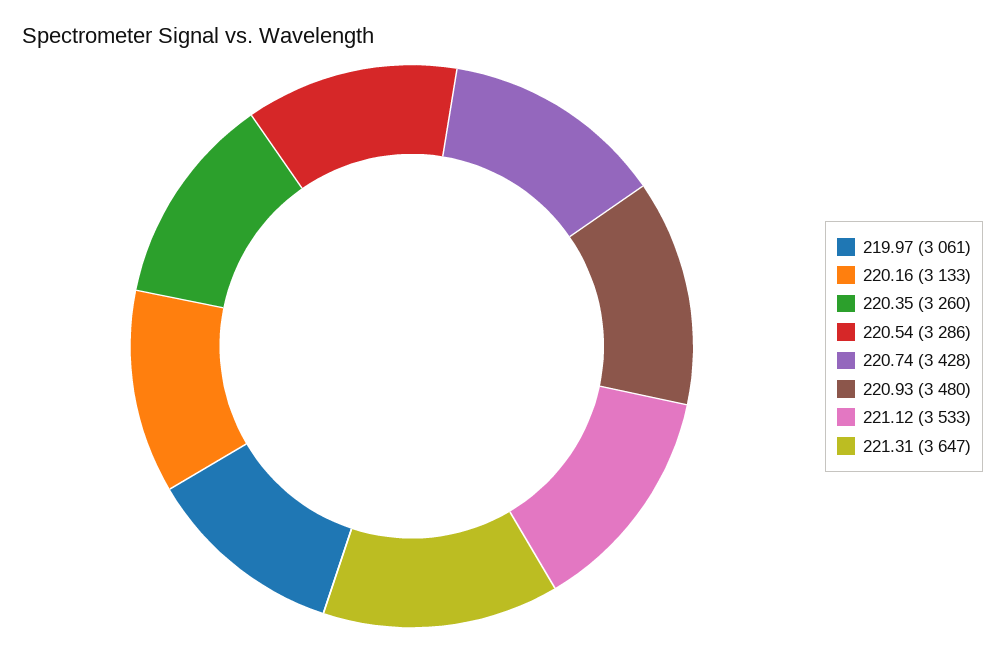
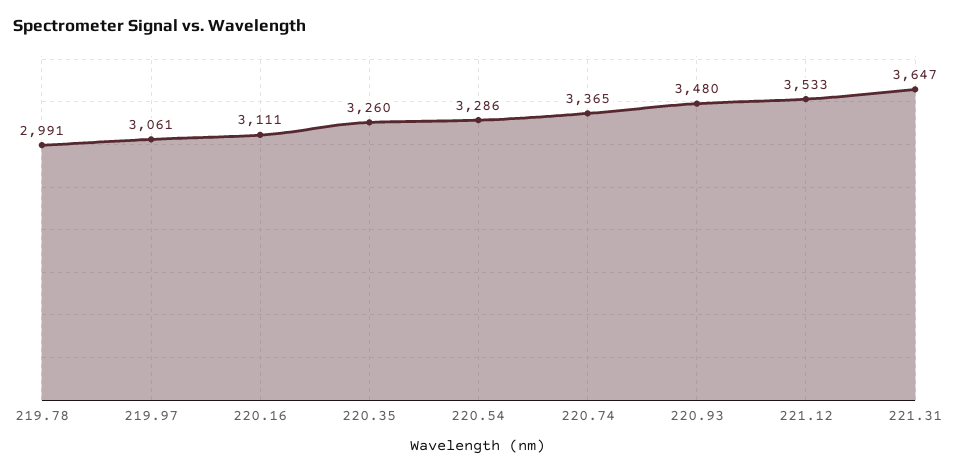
220.16: 3133 -> 3111
220.74: 3428 -> 3365
219.78: none -> 2991

